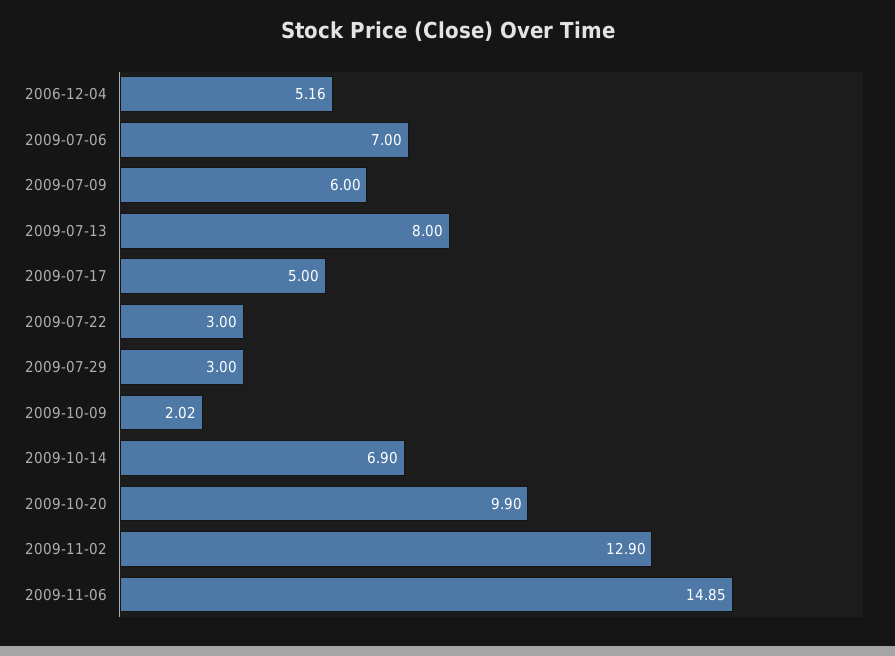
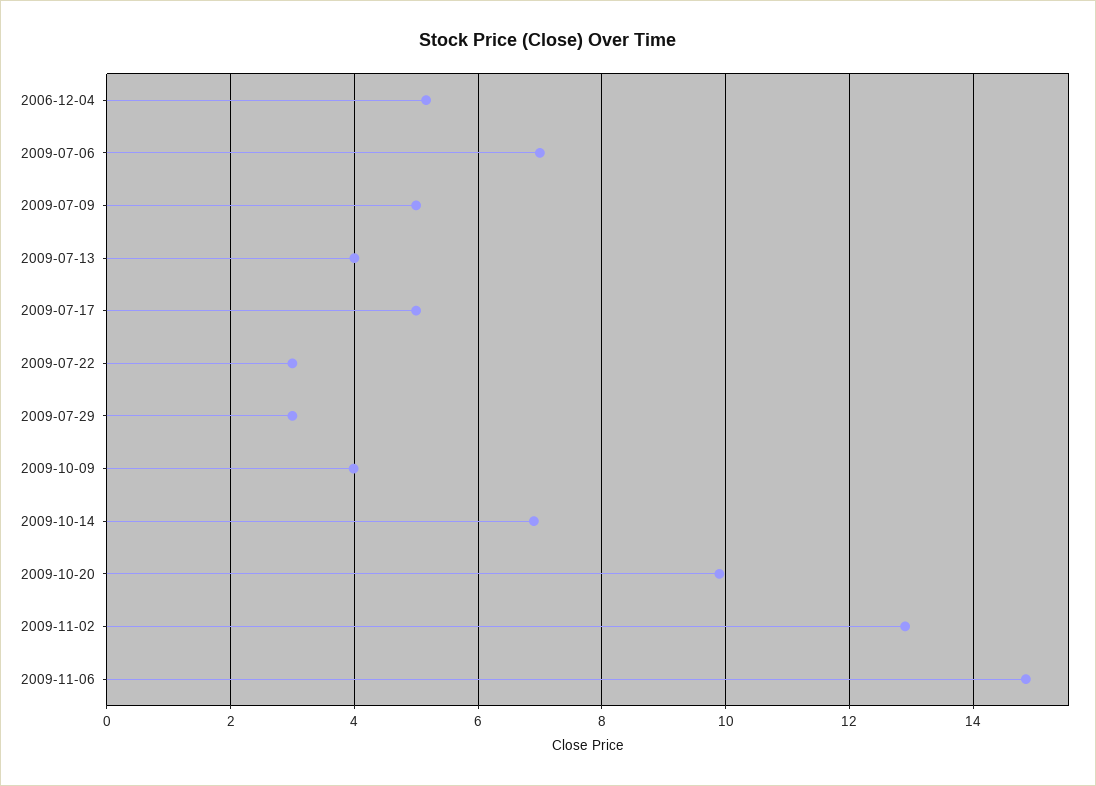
2009-07-09: 6 -> 5
2009-07-13: 8 -> 4
2009-10-09: 2.02 -> 4

